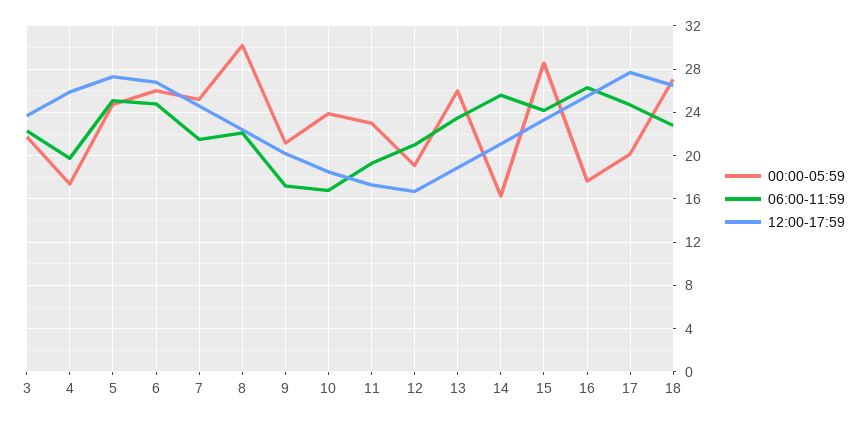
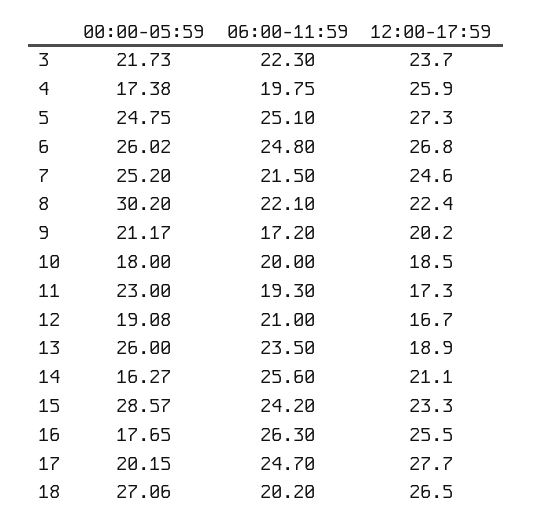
00:00-05:59, 10: 24 -> 18
06:00-11:59, 10: 17 -> 20
06:00-11:59, 18: 23 -> 20.2

